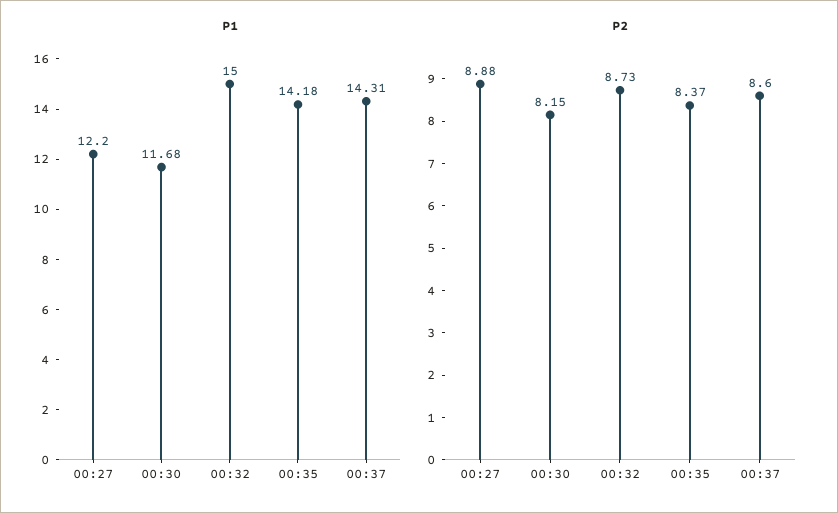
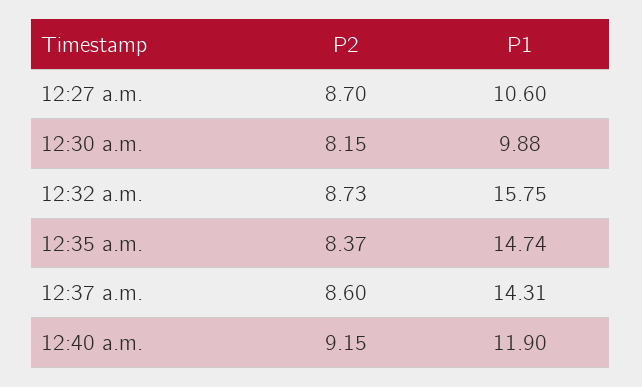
P1, 00:27: 12.2 -> 10.6
P1, 00:30: 11.68 -> 9.88
P1, 00:32: 15 -> 15.75
P1, 00:35: 14.18 -> 14.74
P2, 00:27: 8.88 -> 8.7
P2, 12:40 a.m.: none -> 9.15
P1, 12:40 a.m.: none -> 11.9

